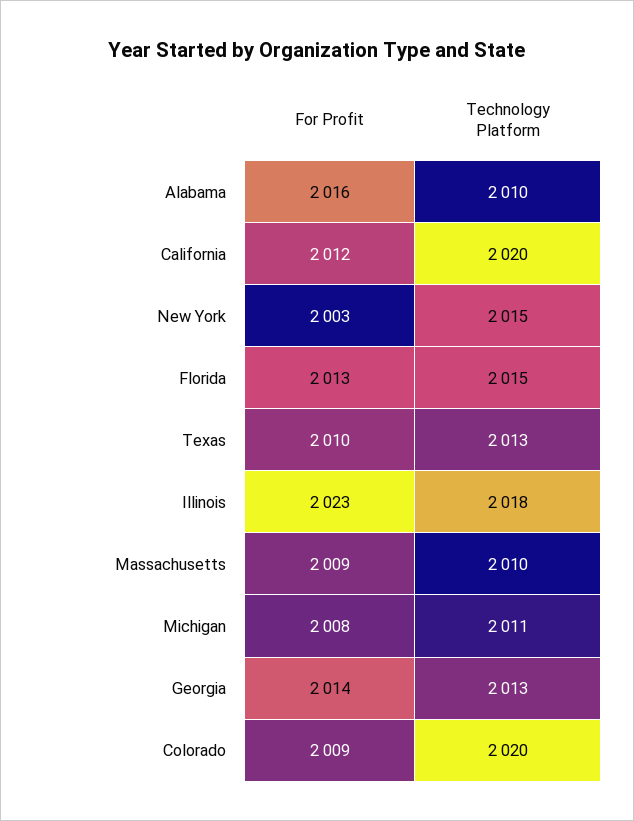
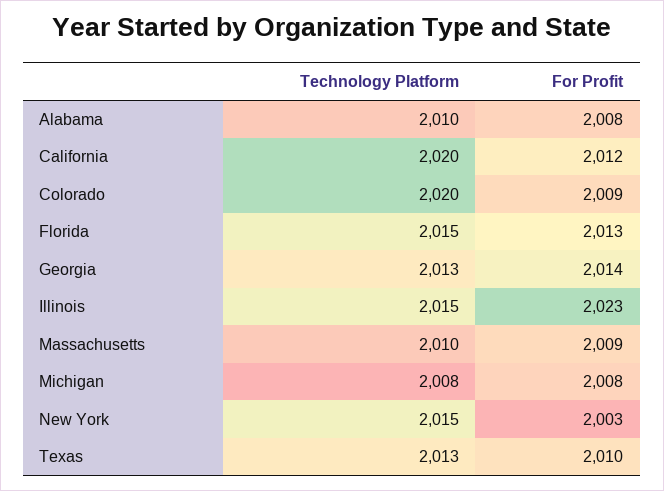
For Profit, Alabama: 2016 -> 2008
Technology Platform, Illinois: 2018 -> 2015
Technology Platform, Michigan: 2011 -> 2008

